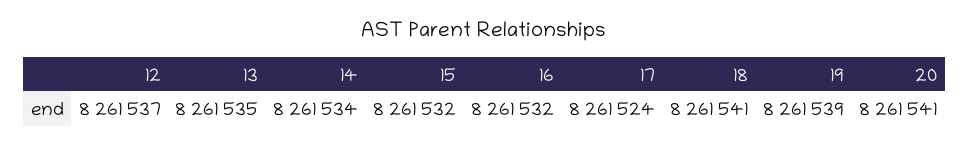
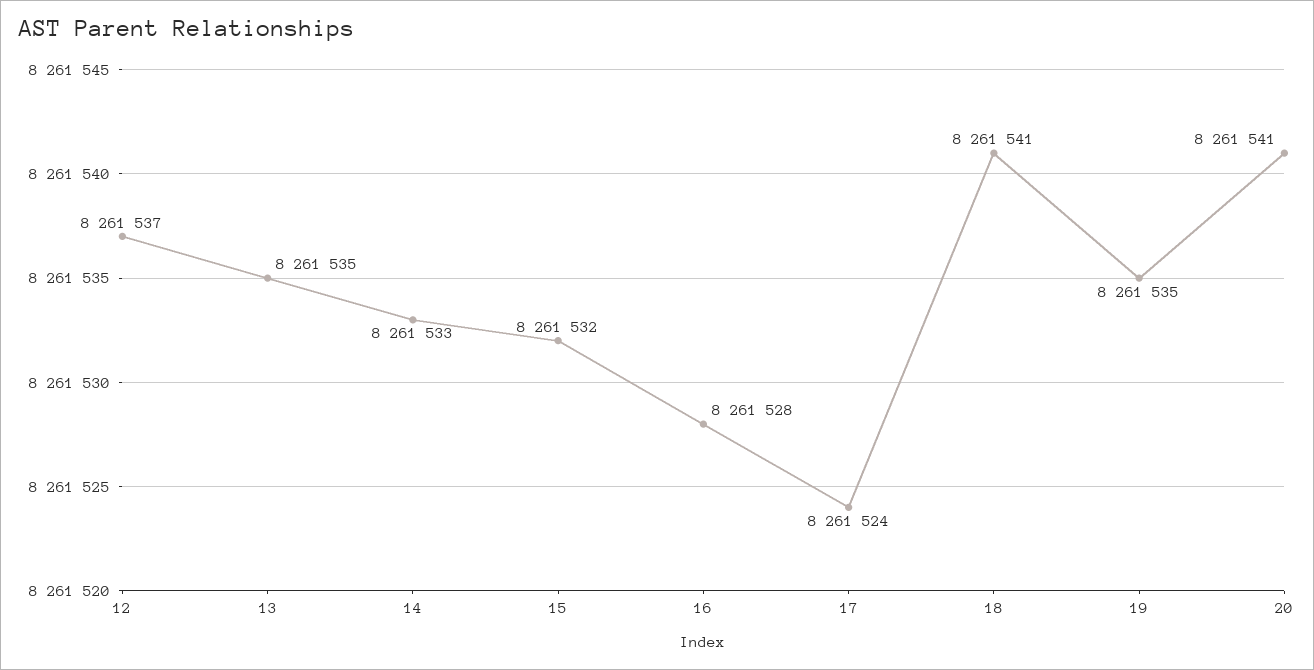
14: 8261534 -> 8261533
16: 8261532 -> 8261528
19: 8261539 -> 8261535

